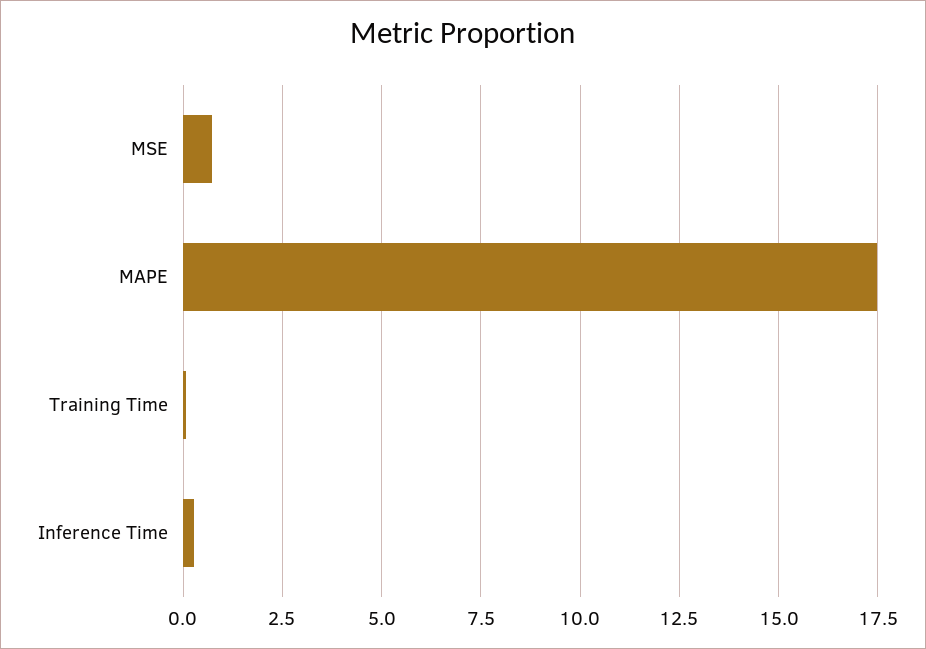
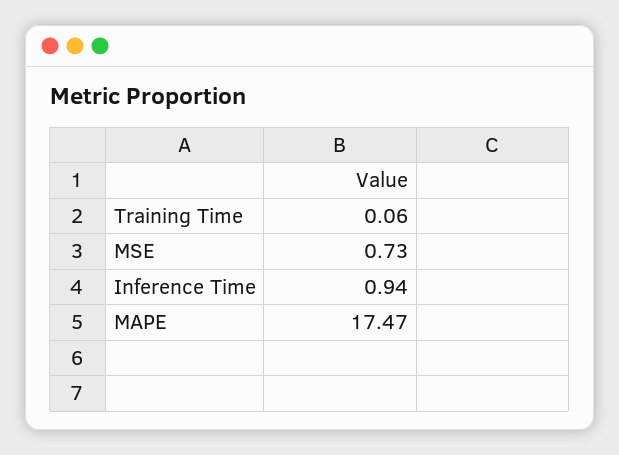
Inference Time: 0.25 -> 0.94

